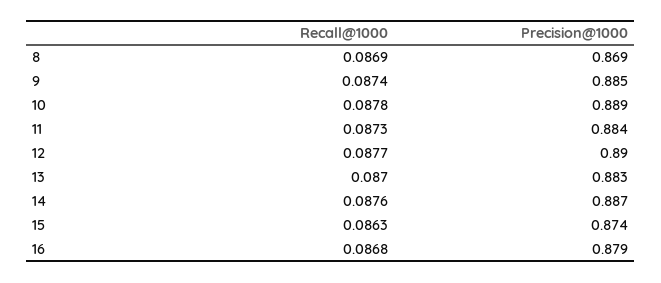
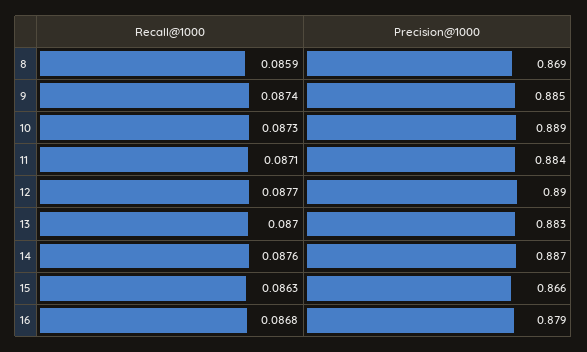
Recall@1000, 8: 0.0869 -> 0.0859
Recall@1000, 10: 0.0878 -> 0.0873
Recall@1000, 11: 0.0873 -> 0.0871
Precision@1000, 15: 0.874 -> 0.866

